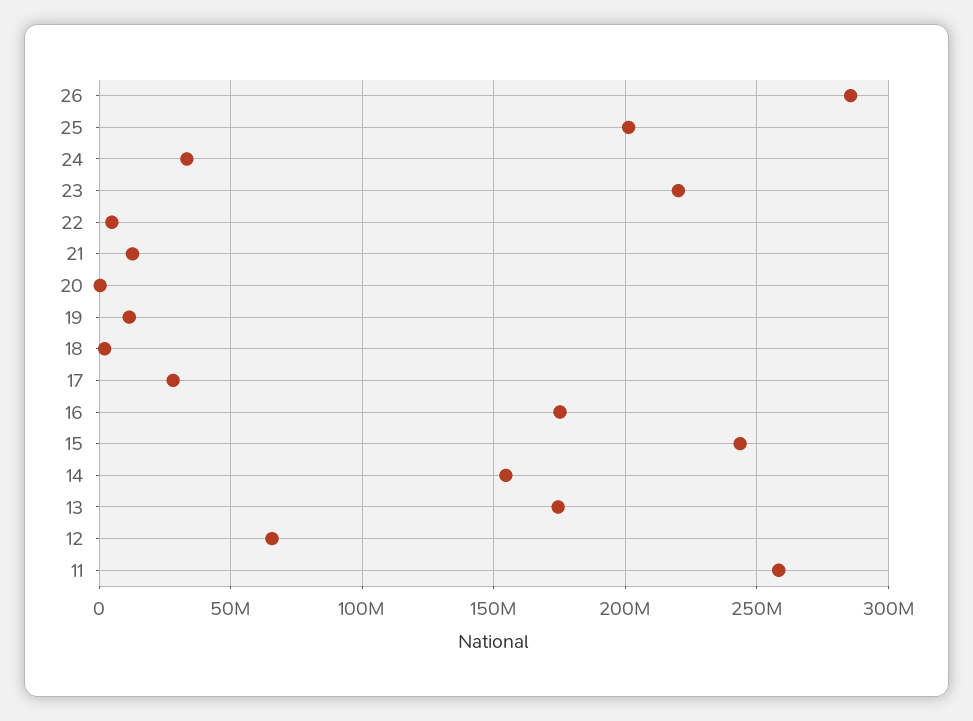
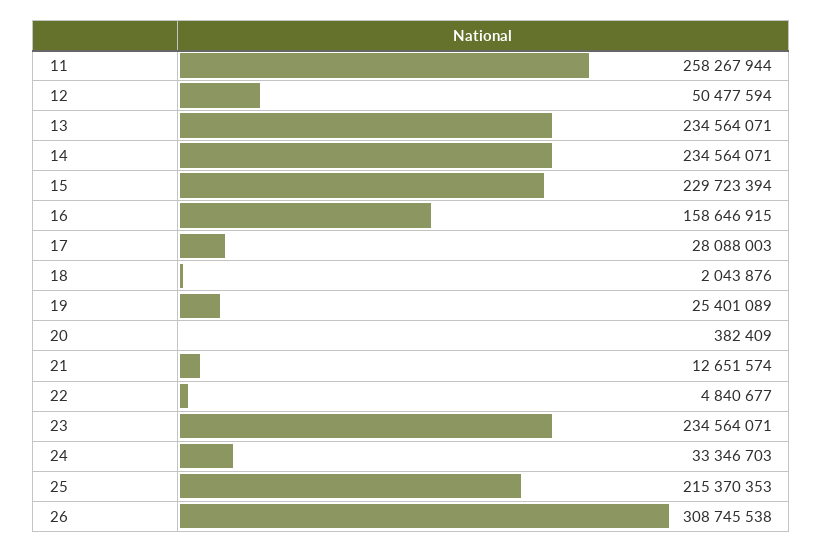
26: 285000000 -> 308745538
25: 200000000 -> 215370353
23: 220000000 -> 234564071
19: 10000000 -> 25401089
16: 175000000 -> 158646915
15: 245000000 -> 229723394
14: 155000000 -> 234564071
13: 175000000 -> 234564071
12: 65000000 -> 50477594

